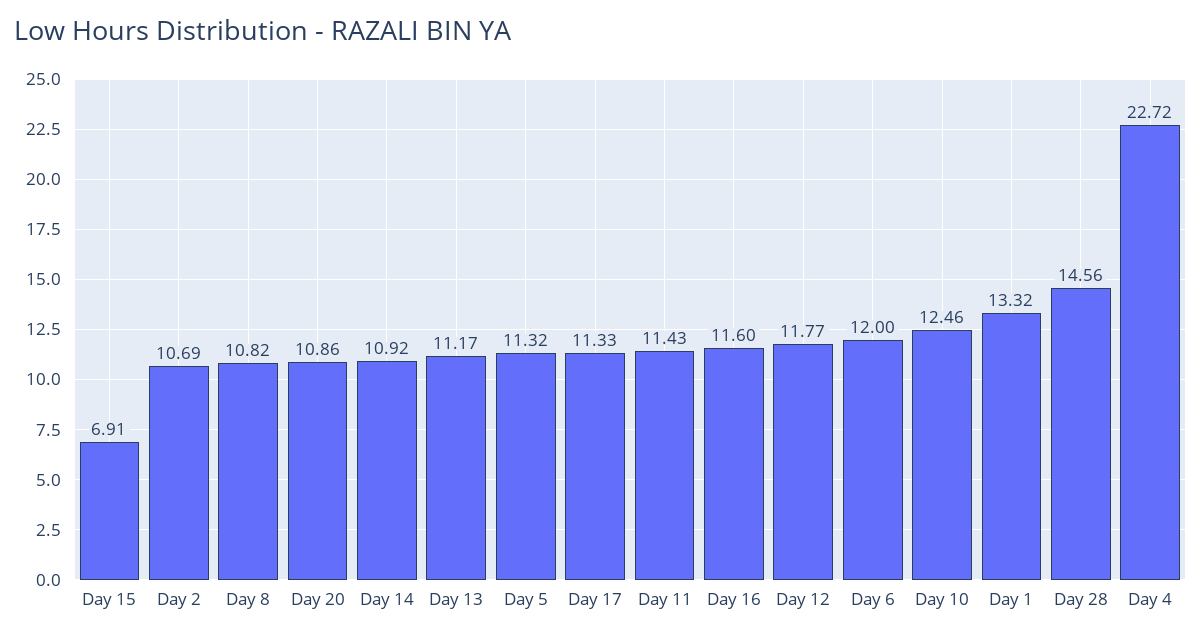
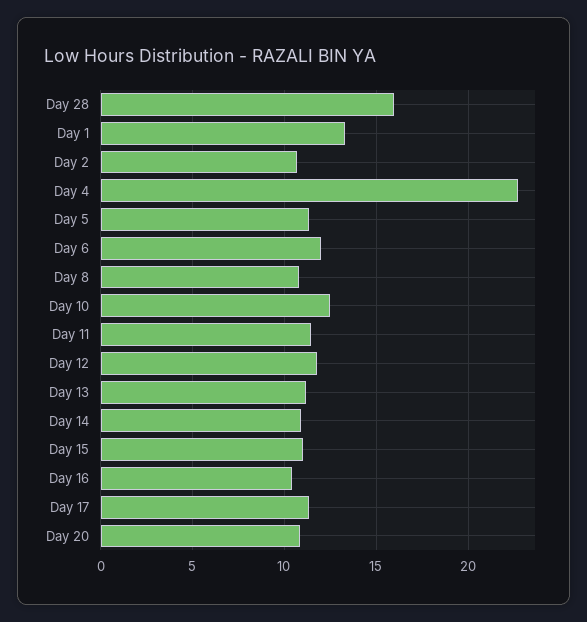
Day 15: 6.91 -> 11
Day 16: 11.6 -> 10.5
Day 28: 14.56 -> 16

